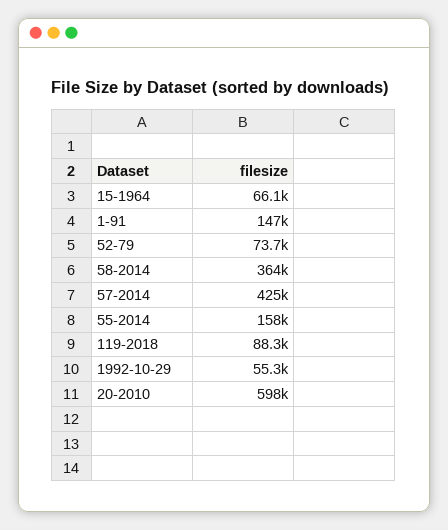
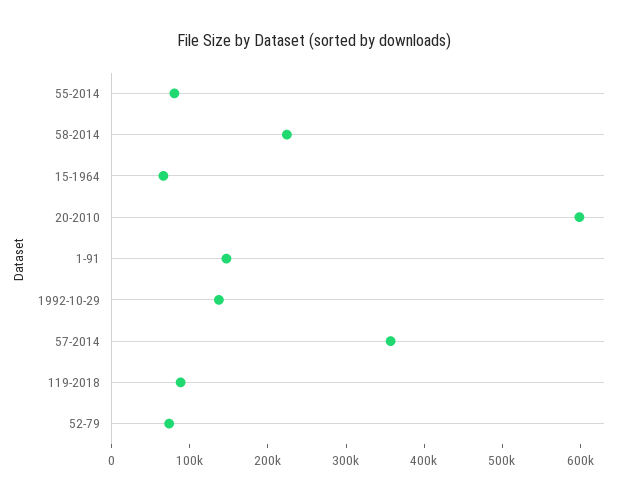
58-2014: 364000 -> 220000
57-2014: 425000 -> 360000
55-2014: 158000 -> 80000
1992-10-29: 55300 -> 140000

